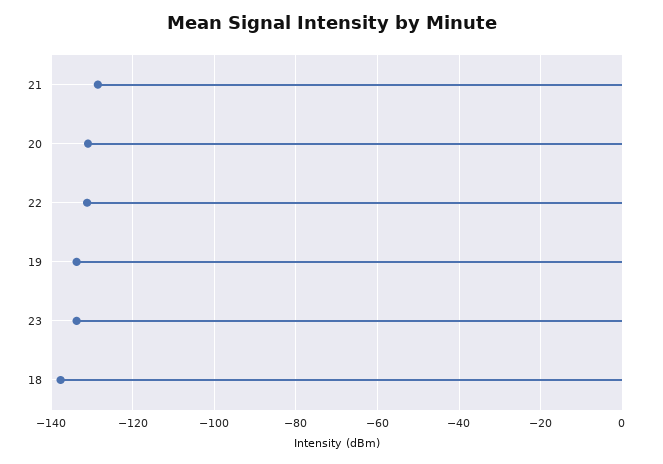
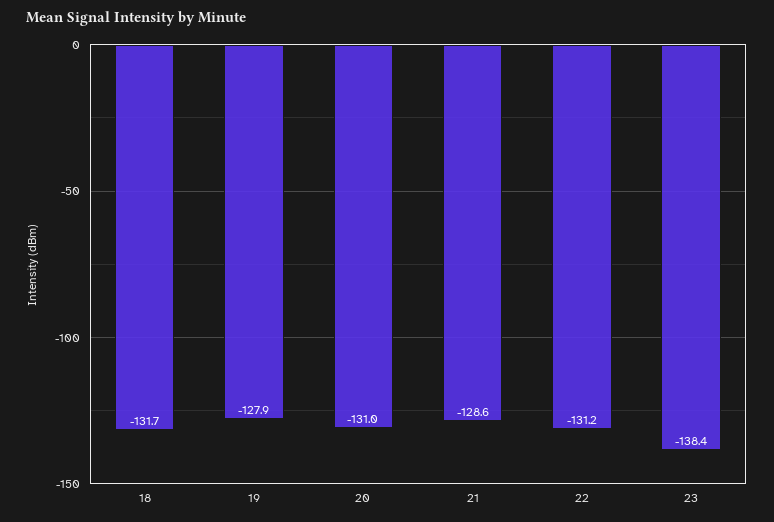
19: -134 -> -127.9
23: -134 -> -138.4
18: -138 -> -131.7

